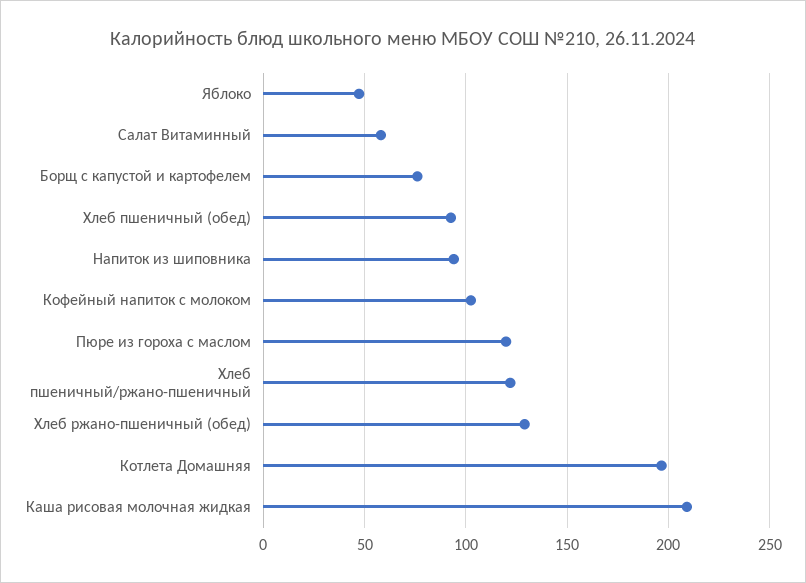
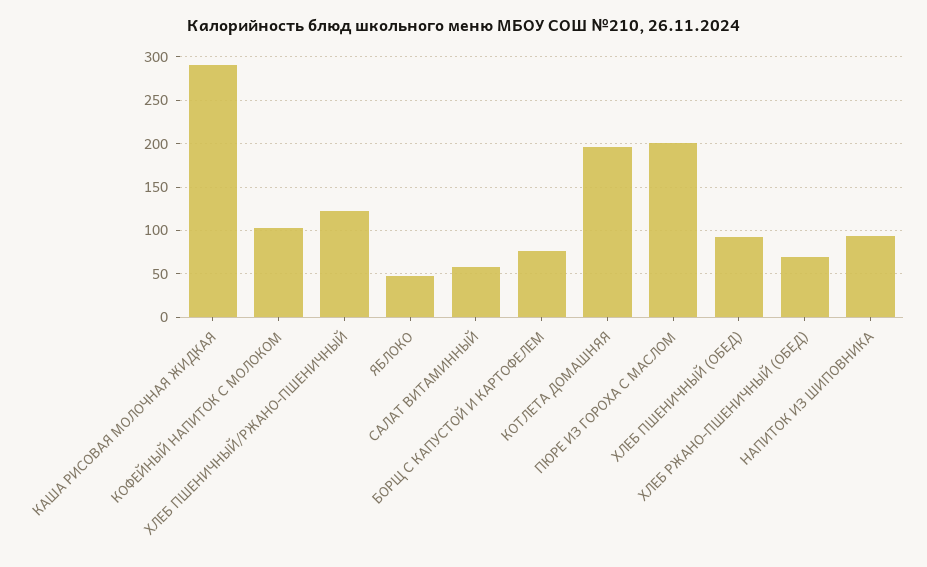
Пюре из гороха с маслом: 120 -> 200
Хлеб ржано-пшеничный (обед): 130 -> 70
Каша рисовая молочная жидкая: 210 -> 290

